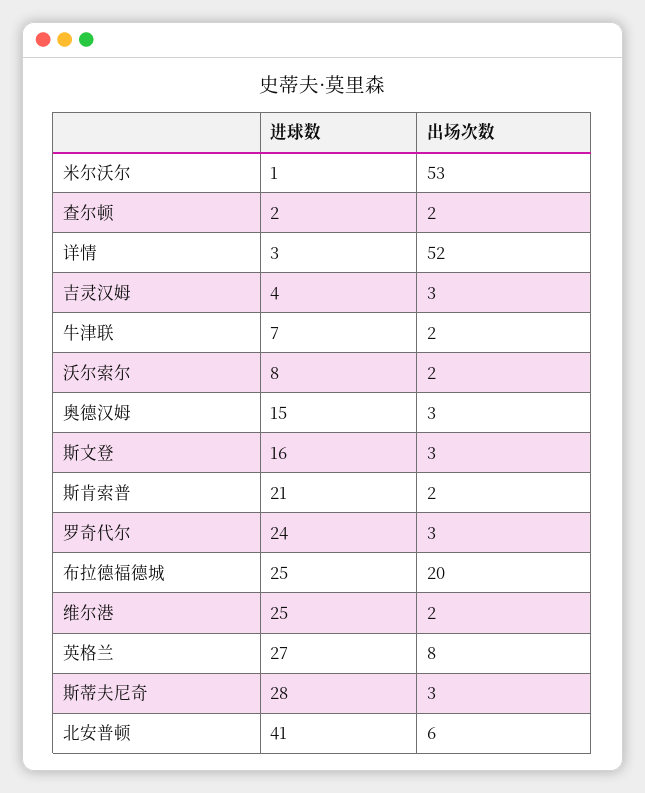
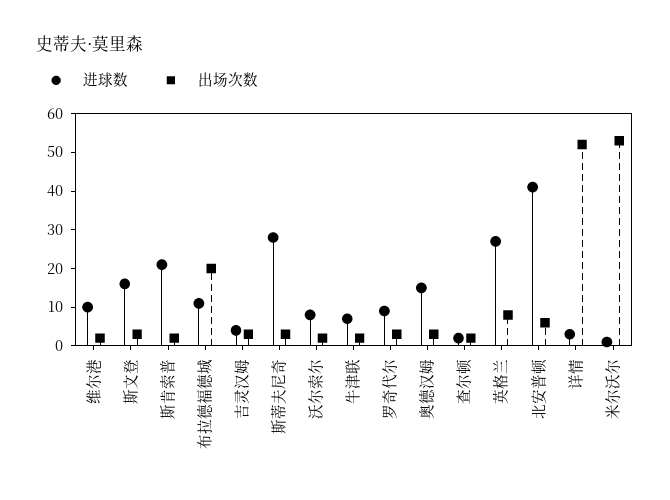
进球数, 罗奇代尔: 24 -> 10
进球数, 布拉德福德城: 25 -> 10
进球数, 维尔港: 25 -> 10

